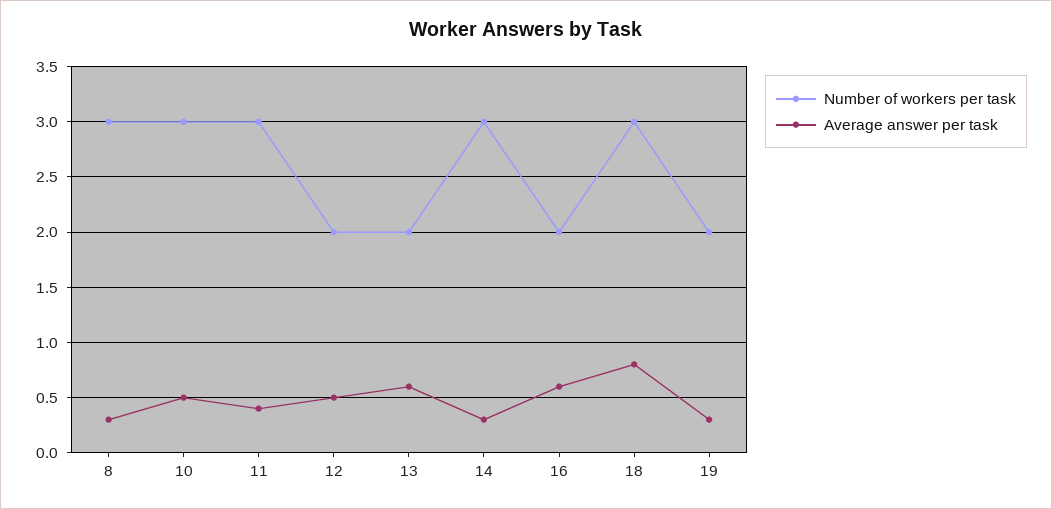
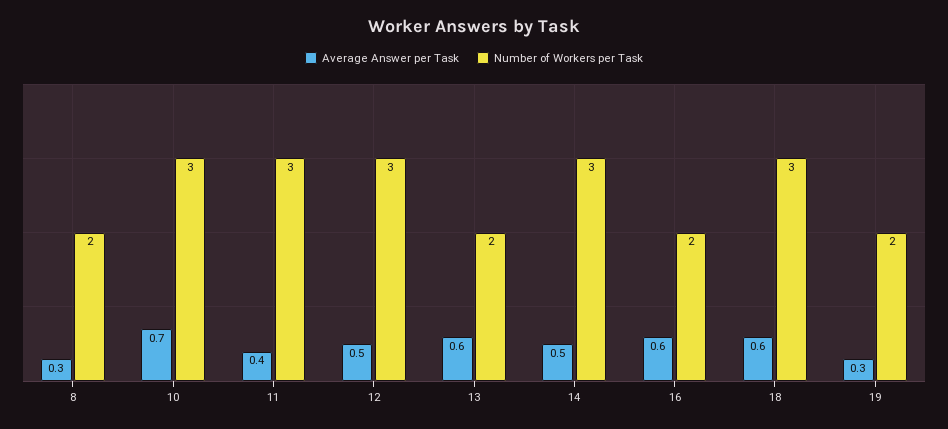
Number of workers per task, 8: 3 -> 2
Average answer per task, 10: 0.5 -> 0.7
Number of workers per task, 12: 2 -> 3
Average answer per task, 14: 0.3 -> 0.5
Average answer per task, 18: 0.8 -> 0.6

